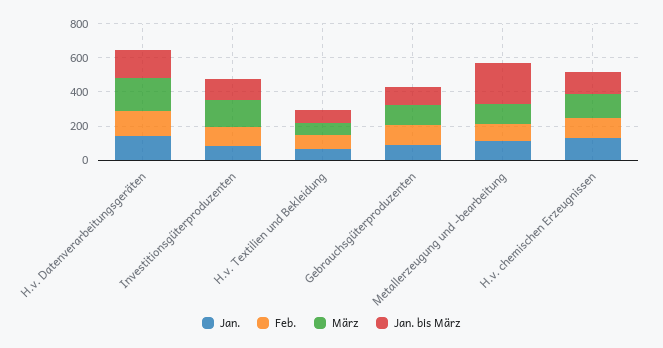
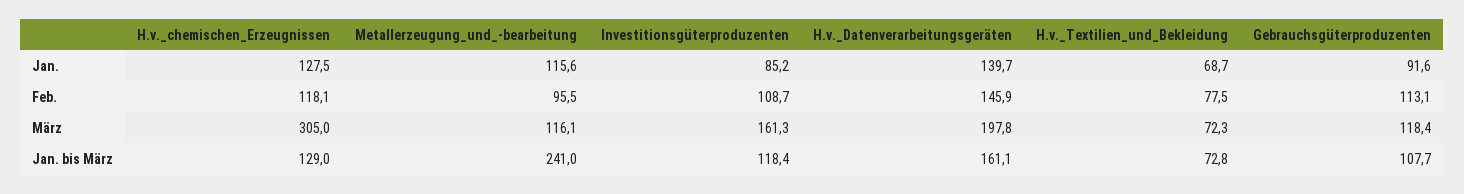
März, H.v. chemischen Erzeugnissen: 150 -> 305

